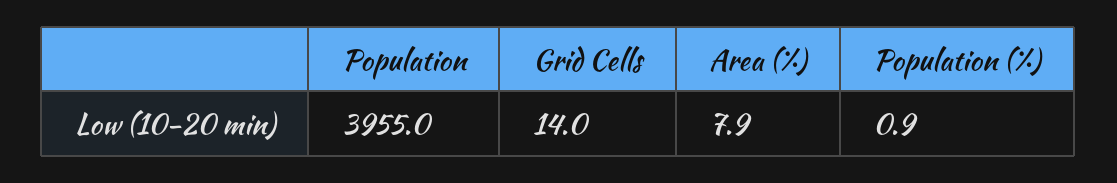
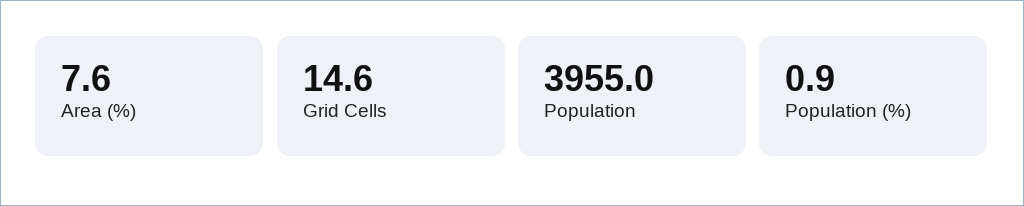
Grid Cells: 14 -> 14.6
Area (%): 7.9 -> 7.6

